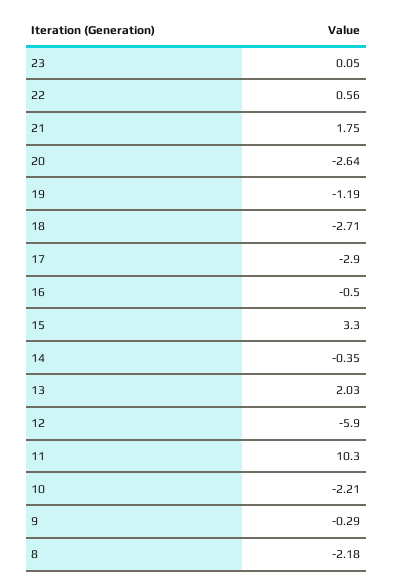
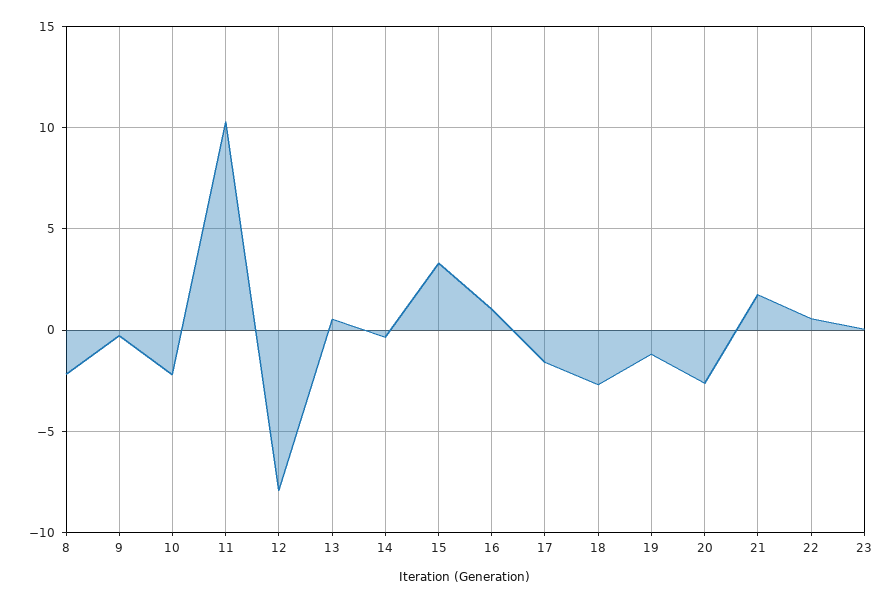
17: -2.9 -> -1.5
16: -0.5 -> 1
13: 2.03 -> 0.5
12: -5.9 -> -8

